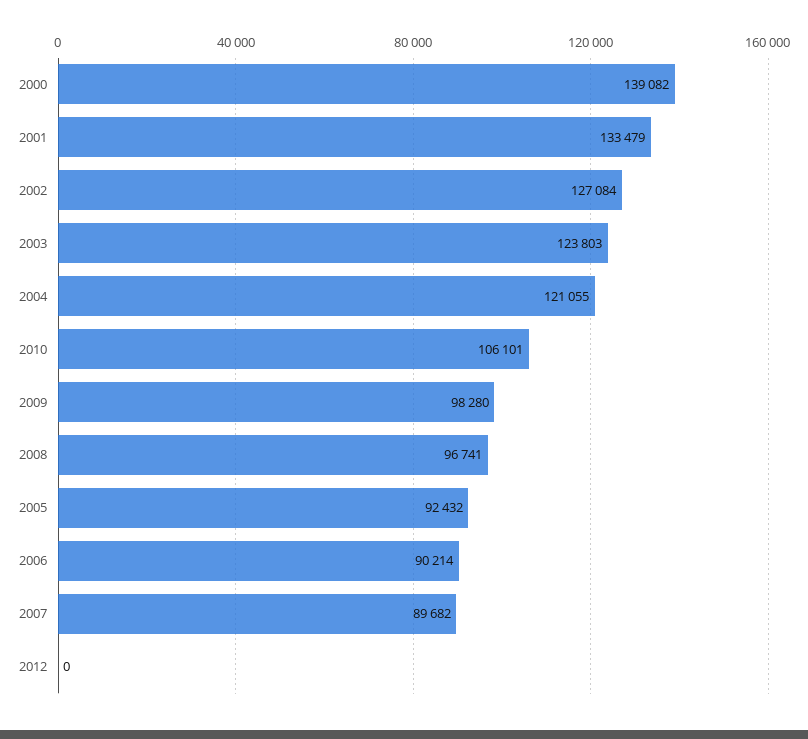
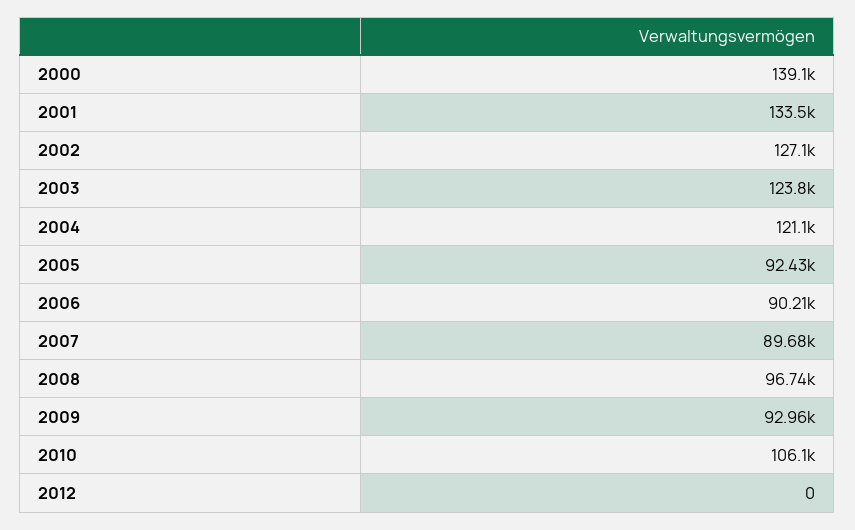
2009: 98280 -> 92960

